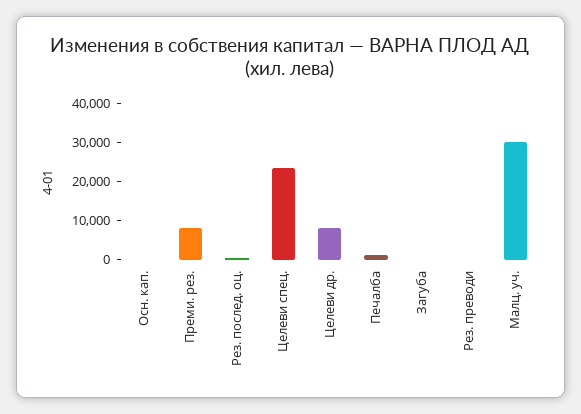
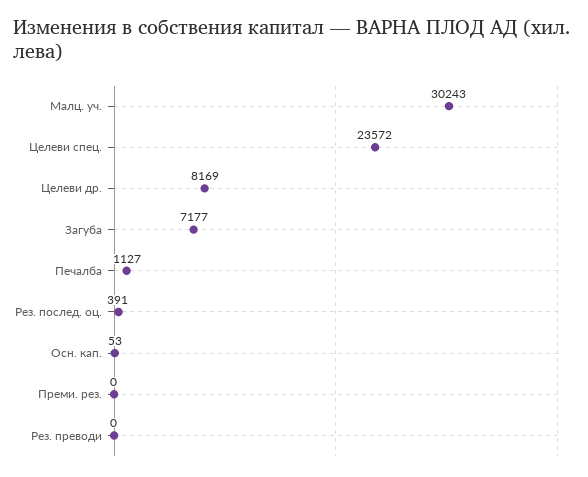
Преми. рез.: 7500 -> 0
Загуба: 0 -> 7177

